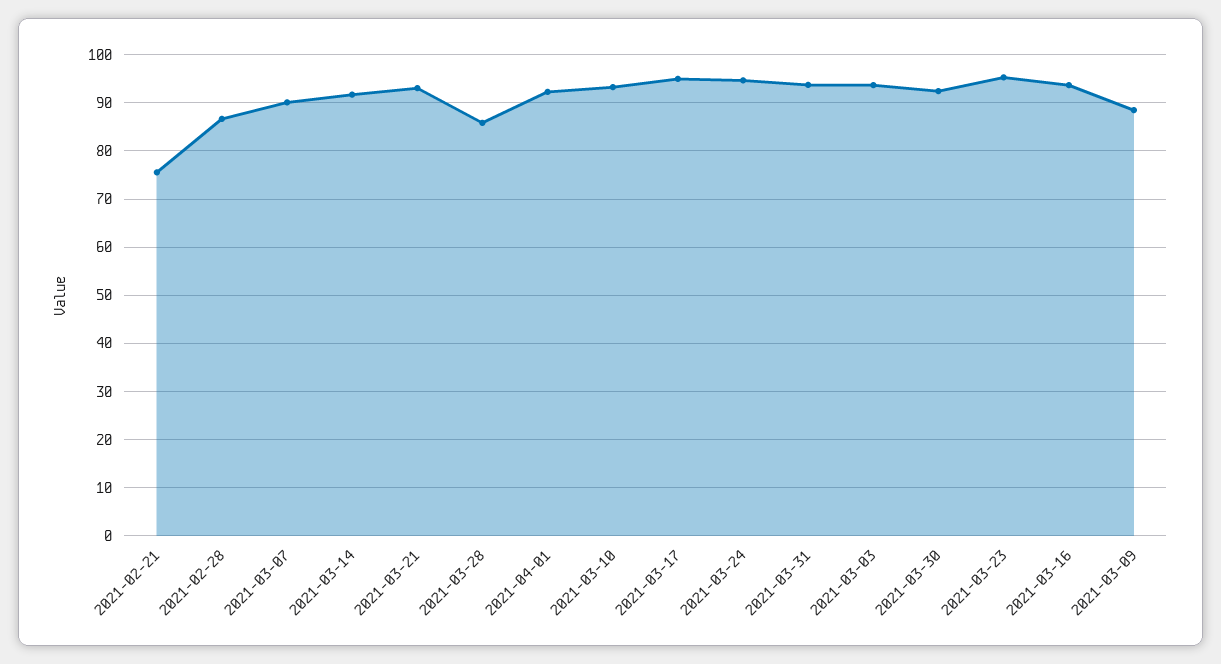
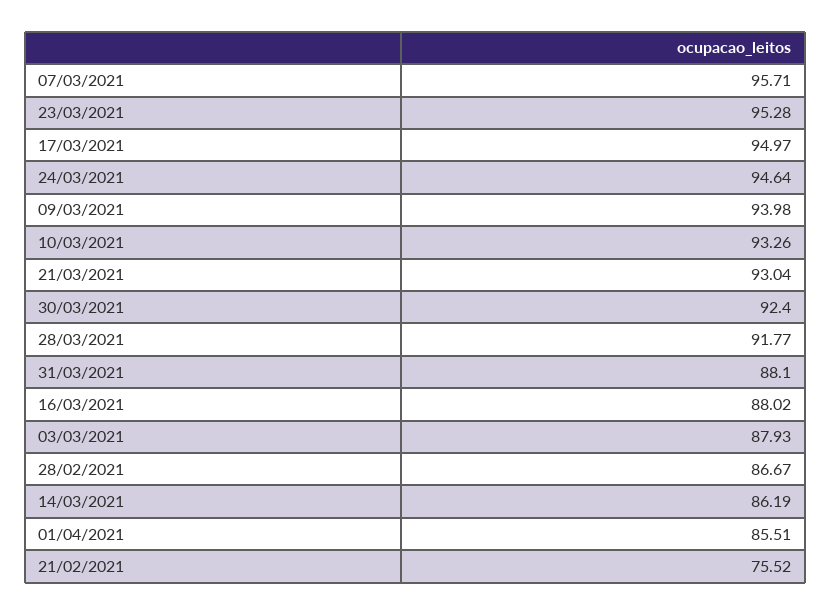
2021-03-07: 90 -> 95.71
2021-03-14: 92 -> 86.19
2021-03-28: 86 -> 91.77
2021-04-01: 92 -> 85.51
2021-03-31: 94 -> 88.1
2021-03-03: 94 -> 87.93
2021-03-16: 94 -> 88.02
2021-03-09: 88 -> 93.98

